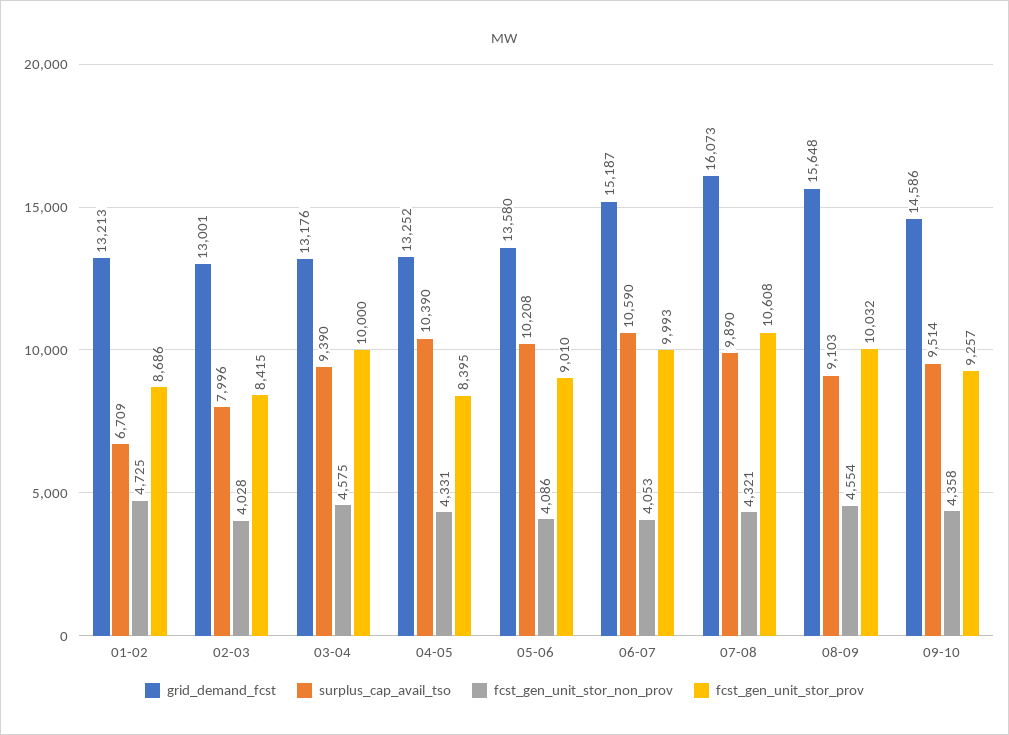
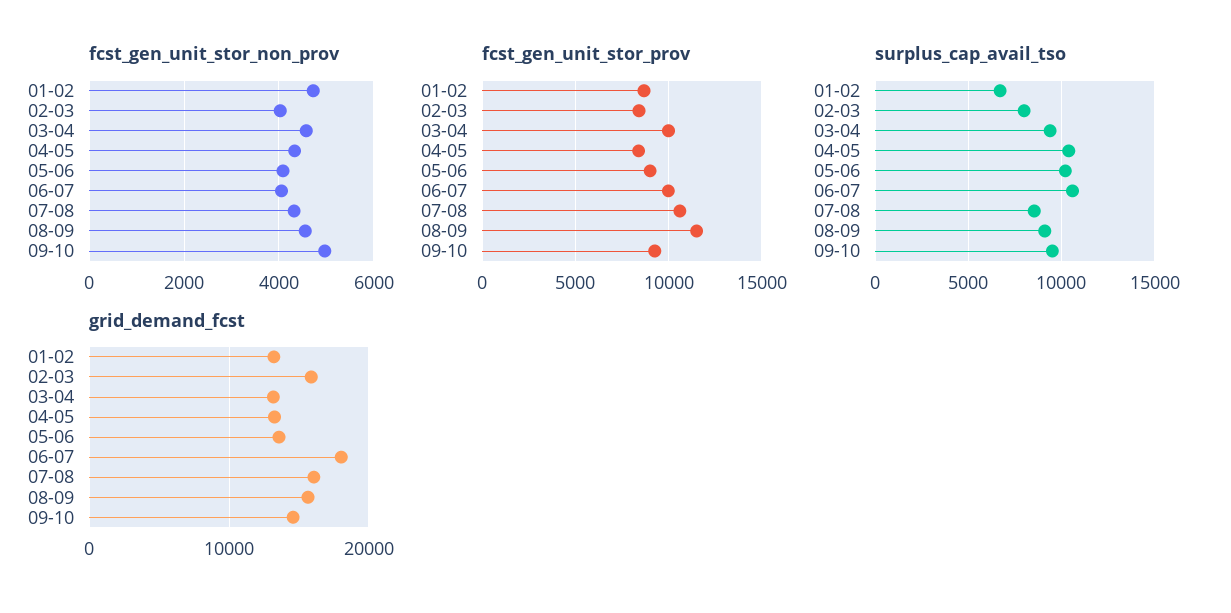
grid_demand_fcst, 02-03: 13001 -> 16000
grid_demand_fcst, 06-07: 15187 -> 18000
surplus_cap_avail_tso, 07-08: 9890 -> 8500
fcst_gen_unit_stor_prov, 08-09: 10032 -> 11500
fcst_gen_unit_stor_non_prov, 09-10: 4358 -> 5000

